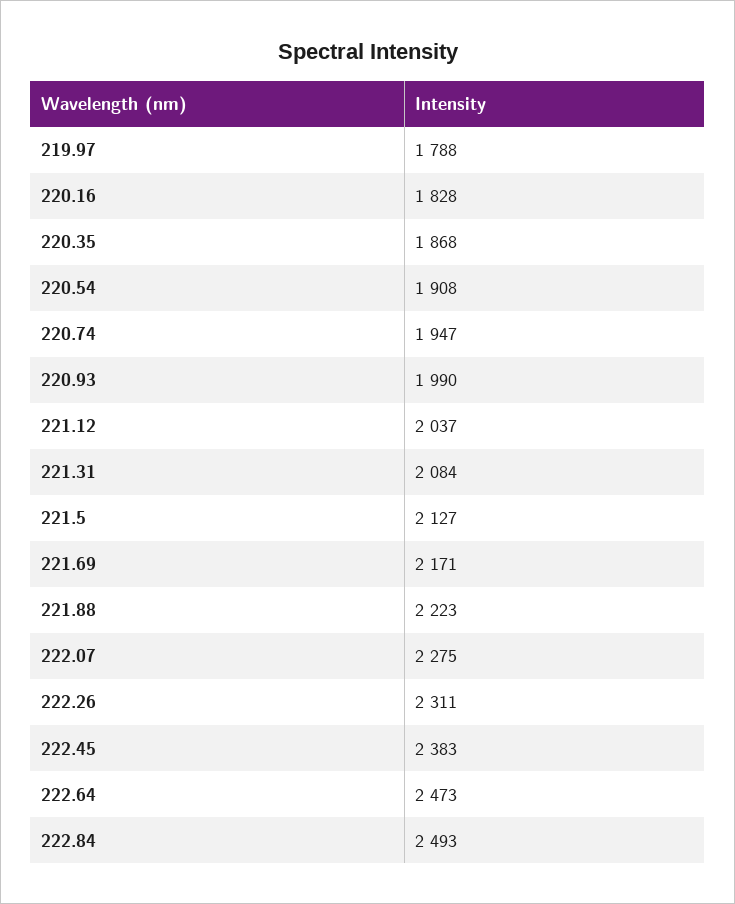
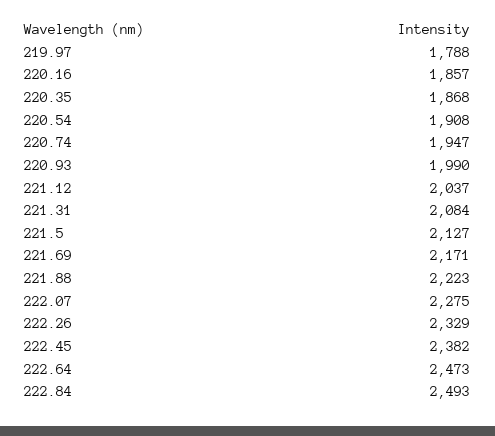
220.16: 1828 -> 1857
222.26: 2311 -> 2329
222.45: 2383 -> 2382

